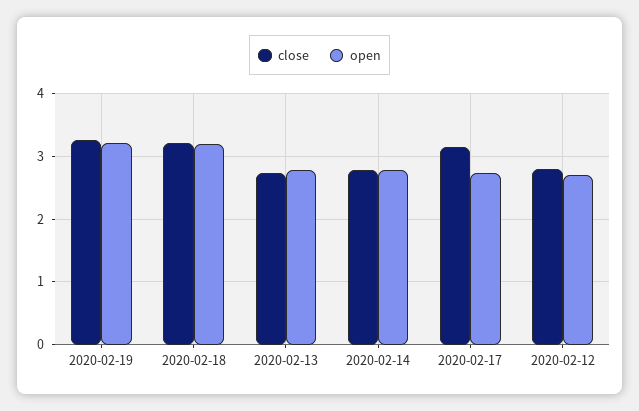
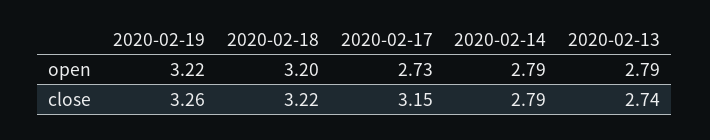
close, 2020-02-12: 2.8 -> none
open, 2020-02-12: 2.7 -> none

